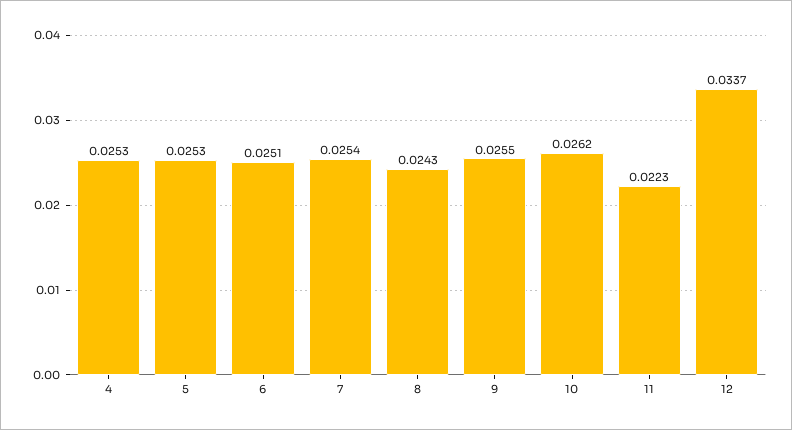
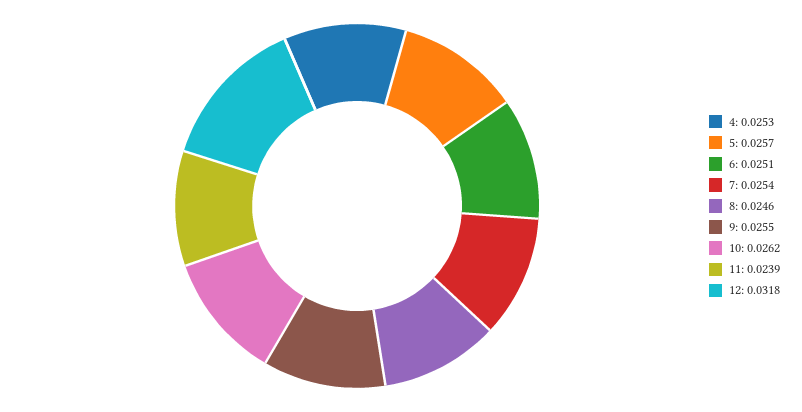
5: 0.0253 -> 0.0257
8: 0.0243 -> 0.0246
11: 0.0223 -> 0.0239
12: 0.0337 -> 0.0318

